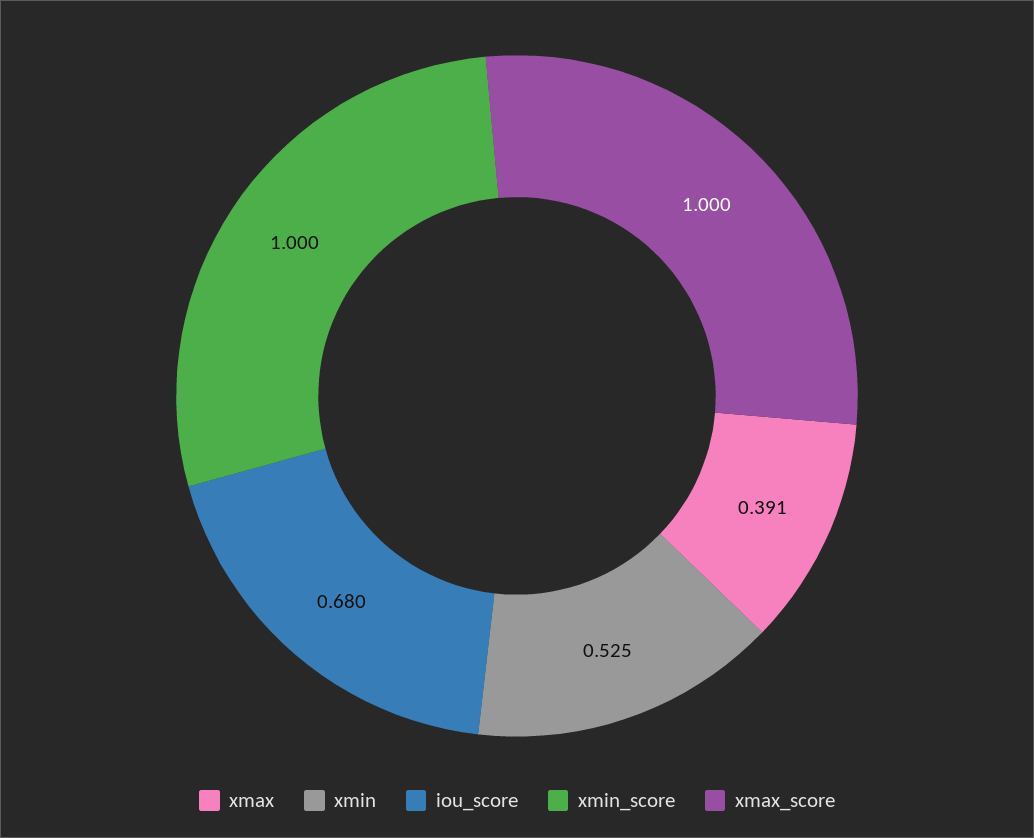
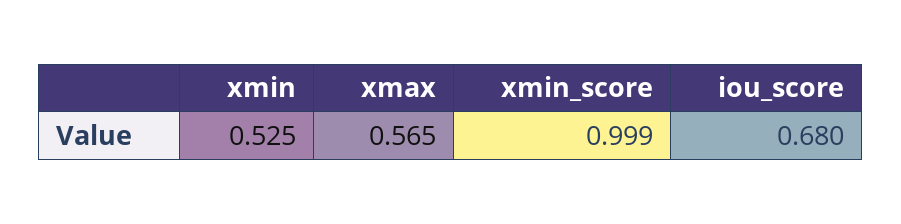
xmax: 0.391 -> 0.565
xmin_score: 1 -> 0.999
xmax_score: 1 -> none

